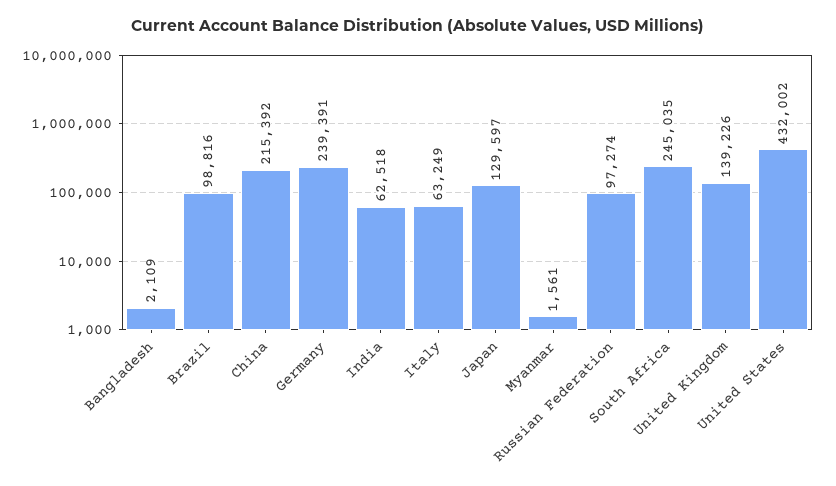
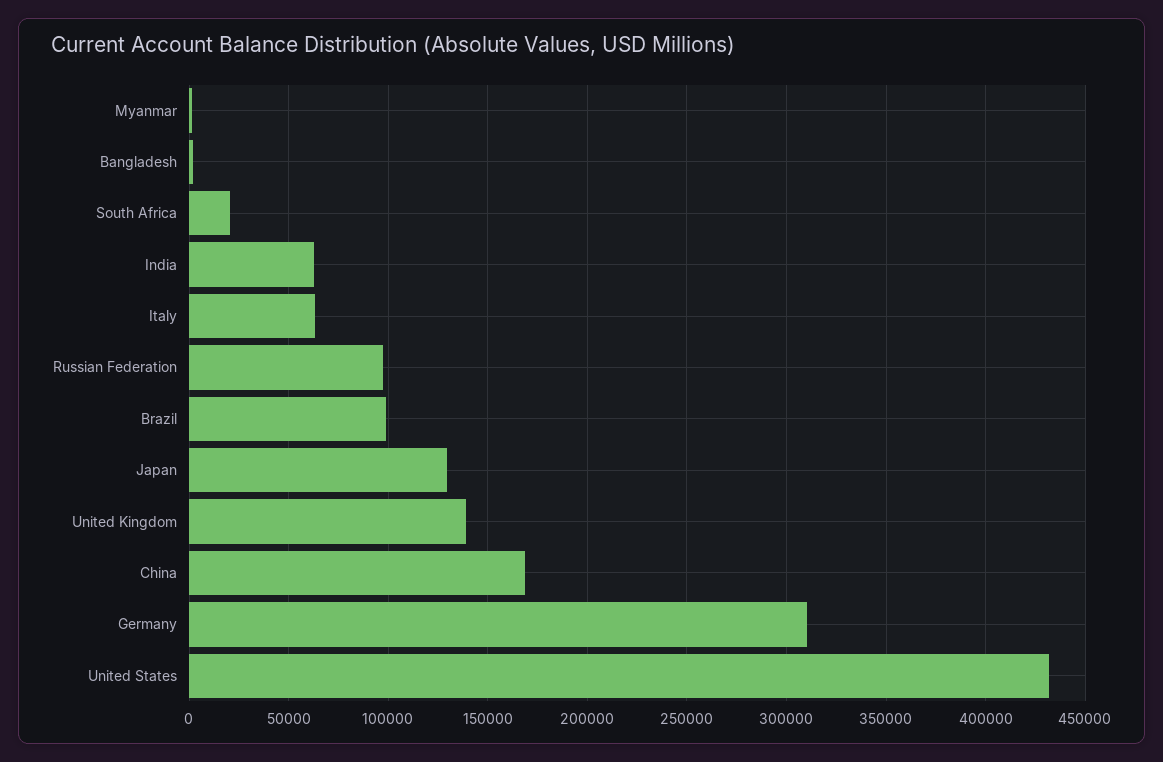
China: 215392 -> 170000
Germany: 239391 -> 310000
South Africa: 245035 -> 20000

